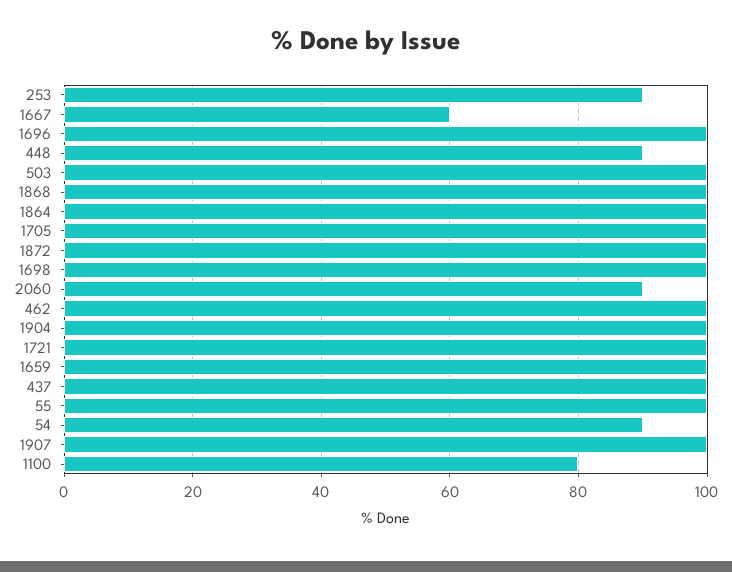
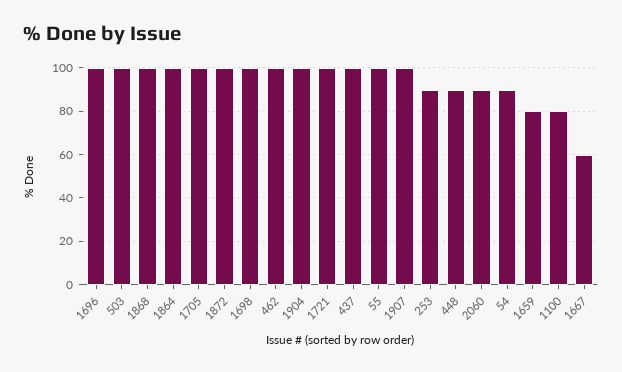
1659: 100 -> 80

